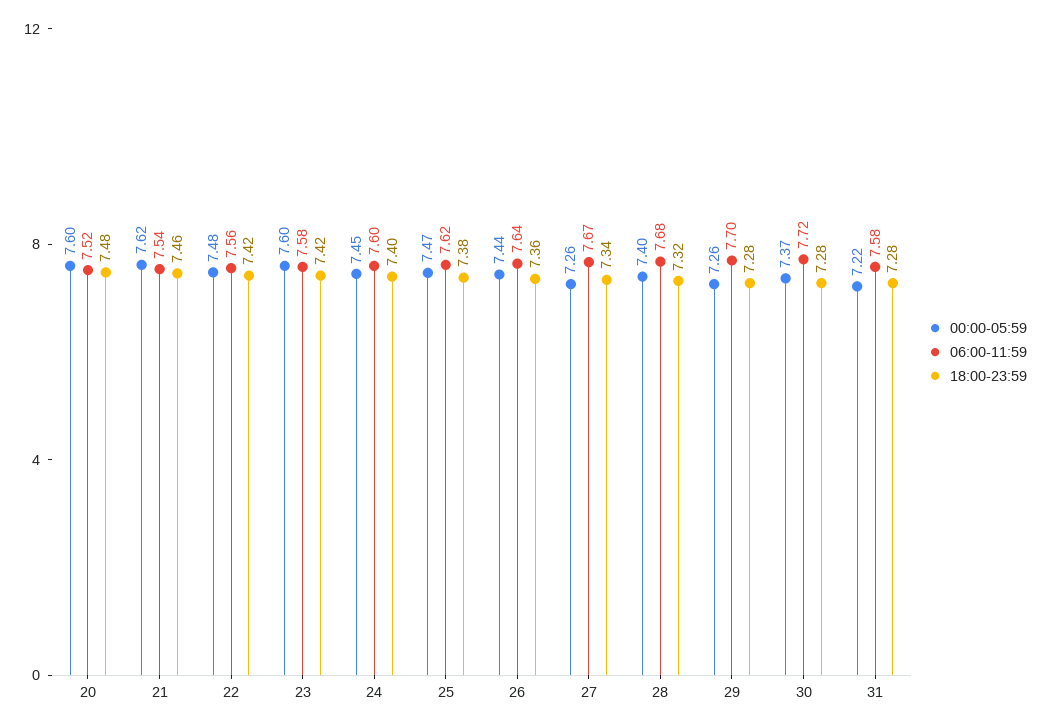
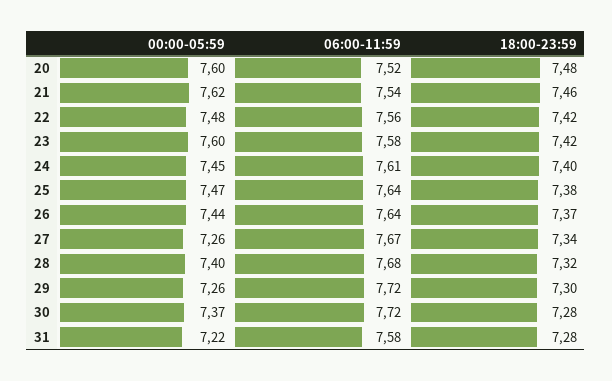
06:00-11:59, 24: 7.6 -> 7.61
06:00-11:59, 25: 7.62 -> 7.64
18:00-23:59, 26: 7.36 -> 7.37
06:00-11:59, 29: 7.7 -> 7.72
18:00-23:59, 29: 7.28 -> 7.3

